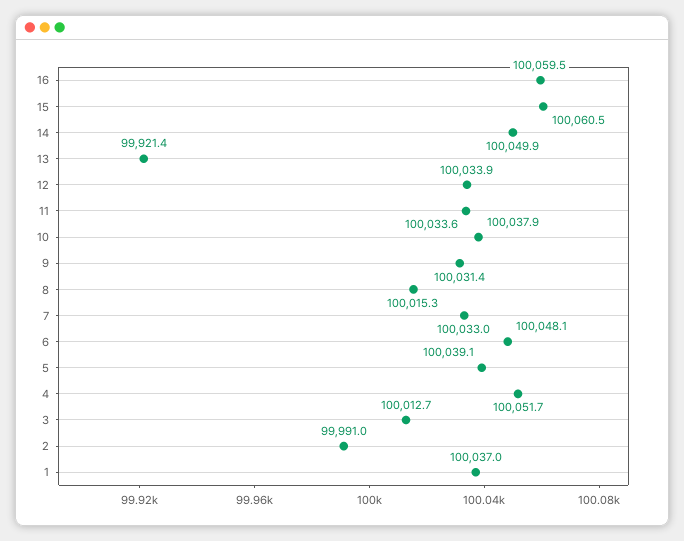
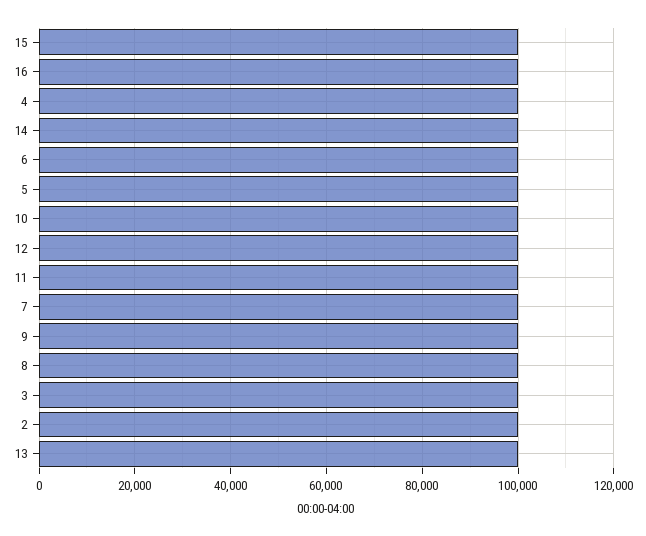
1: 100037 -> none

